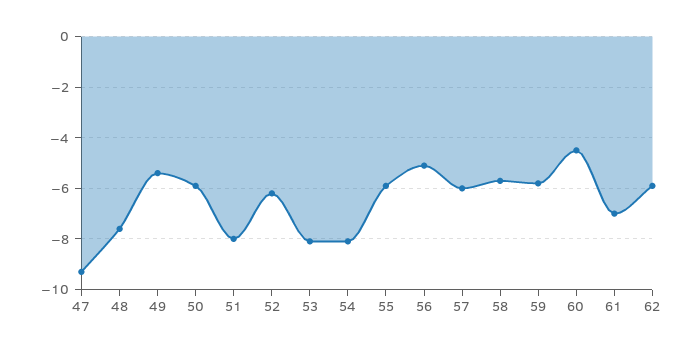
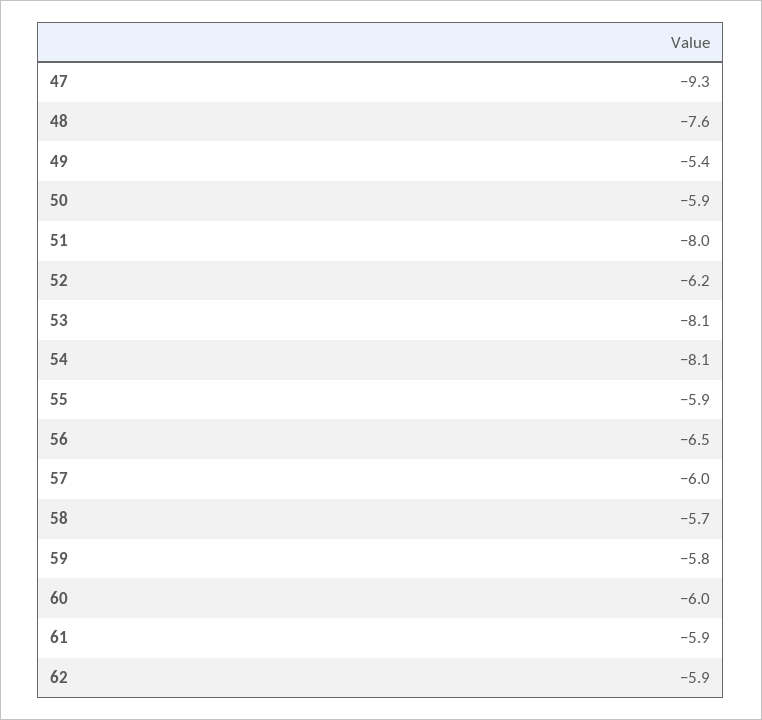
56: -5 -> -6.5
60: -4.5 -> -6
61: -7 -> -5.9

